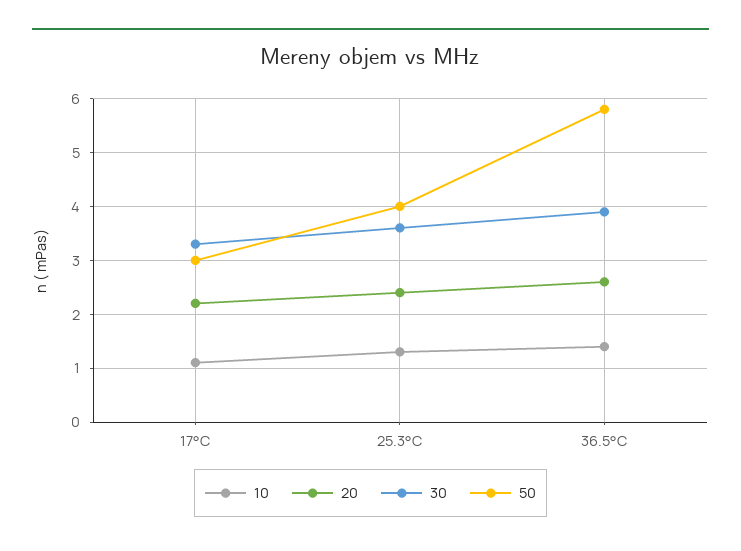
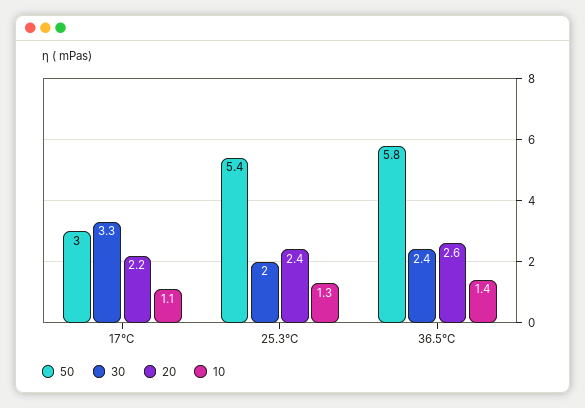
30, 25.3°C: 3.5 -> 2
50, 25.3°C: 4 -> 5.4
30, 36.5°C: 4 -> 2.4

